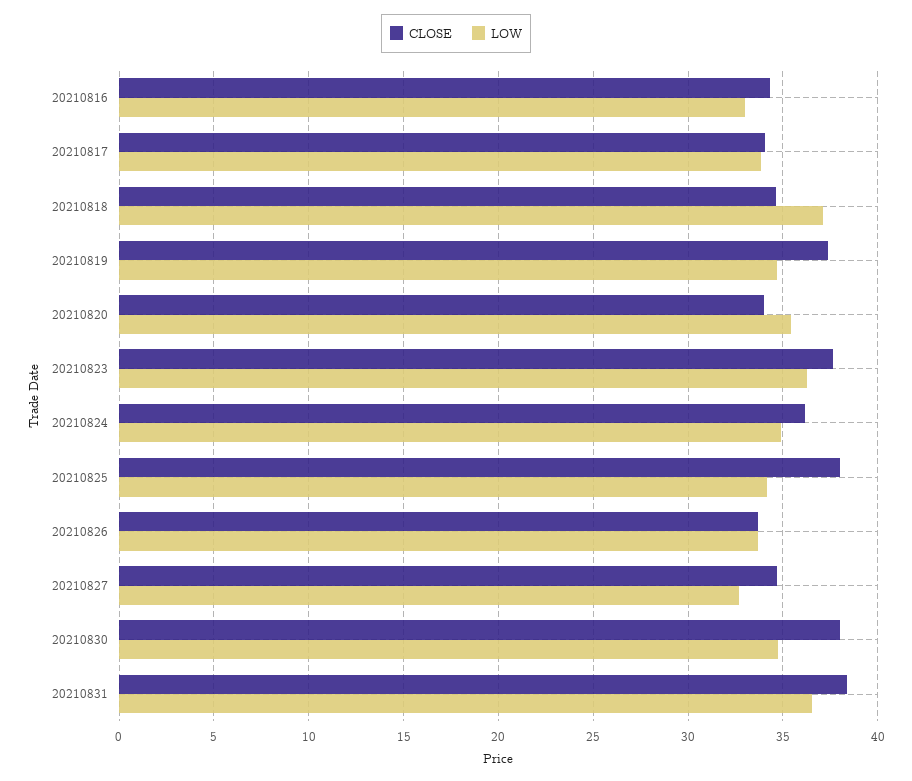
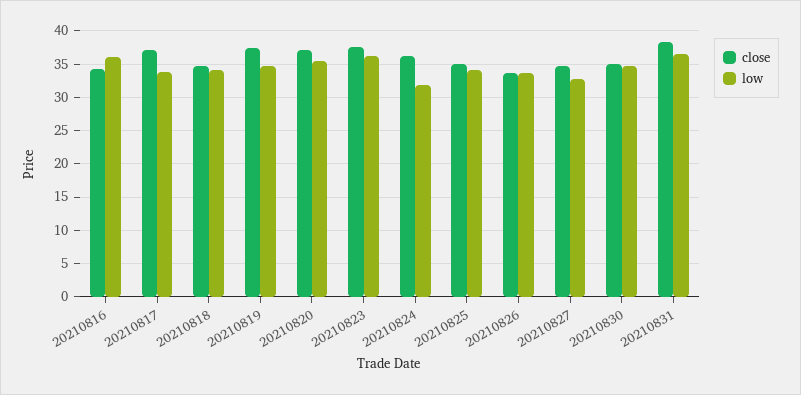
LOW, 20210816: 33 -> 36
CLOSE, 20210817: 34 -> 37
LOW, 20210818: 37 -> 34
CLOSE, 20210820: 34 -> 37
LOW, 20210824: 35 -> 32
CLOSE, 20210825: 38 -> 35
CLOSE, 20210830: 38 -> 35

